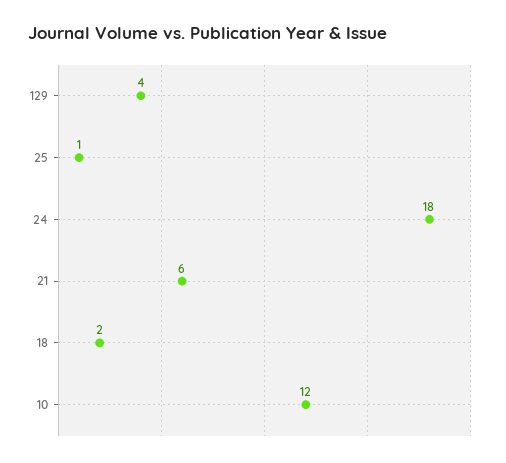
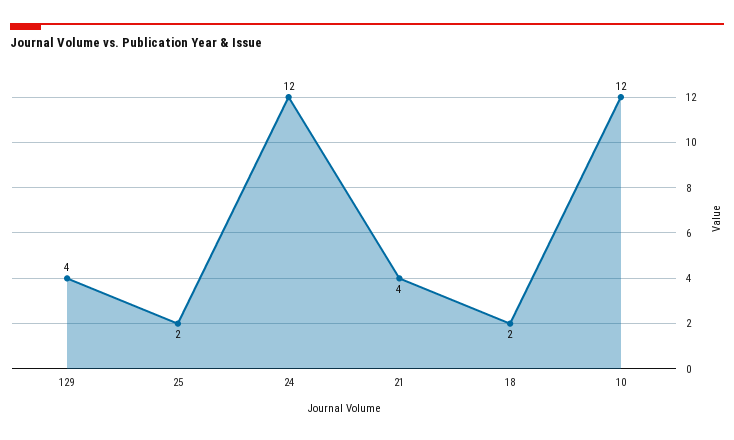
25: 1 -> 2
24: 18 -> 12
21: 6 -> 4

